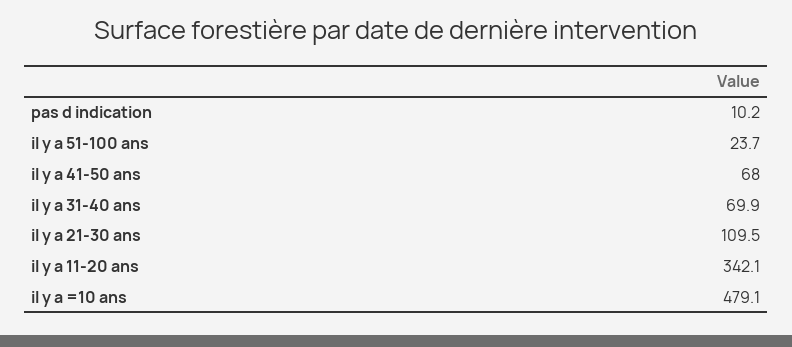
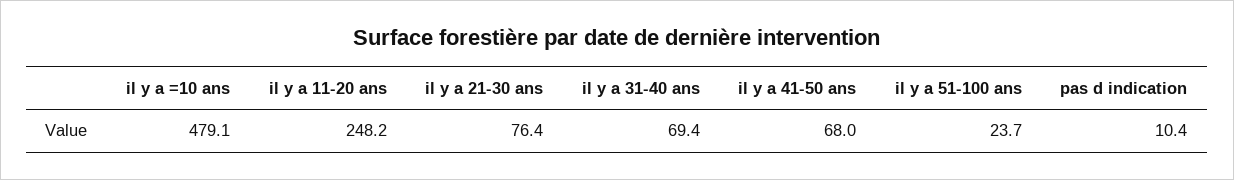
pas d indication: 10.2 -> 10.4
il y a 31-40 ans: 69.9 -> 69.4
il y a 21-30 ans: 109.5 -> 76.4
il y a 11-20 ans: 342.1 -> 248.2

